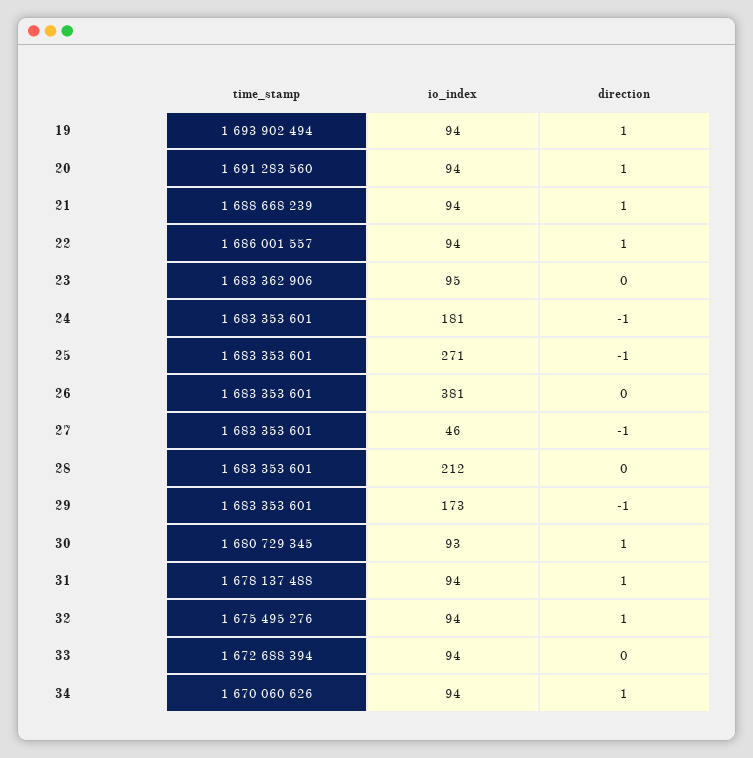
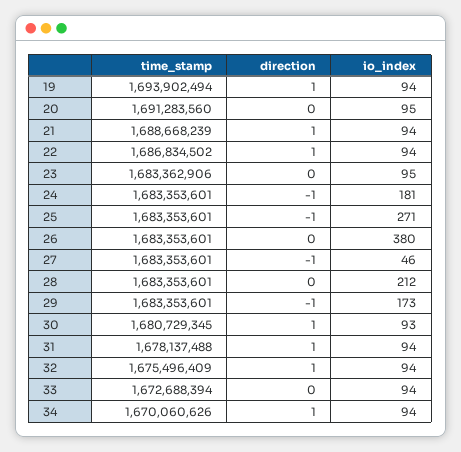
io_index, 20: 94 -> 95
direction, 20: 1 -> 0
time_stamp, 22: 1686001557 -> 1686834502
io_index, 26: 381 -> 380
time_stamp, 32: 1675495276 -> 1675496409

